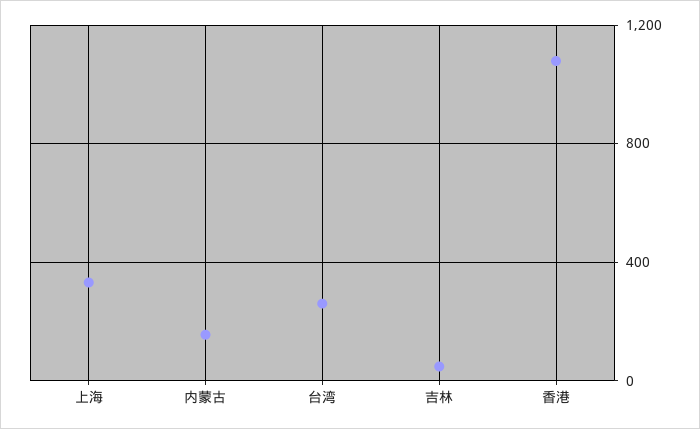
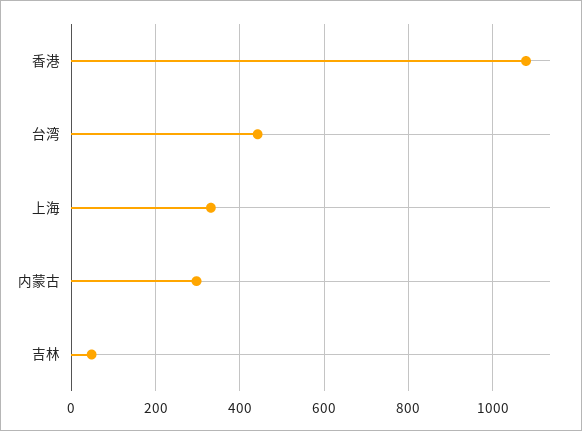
内蒙古: 150 -> 300
台湾: 250 -> 440

